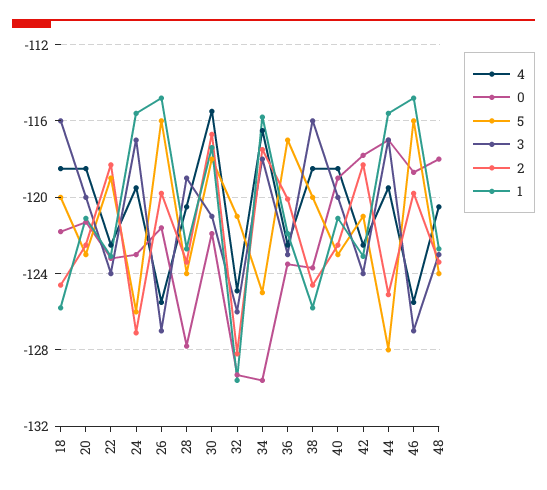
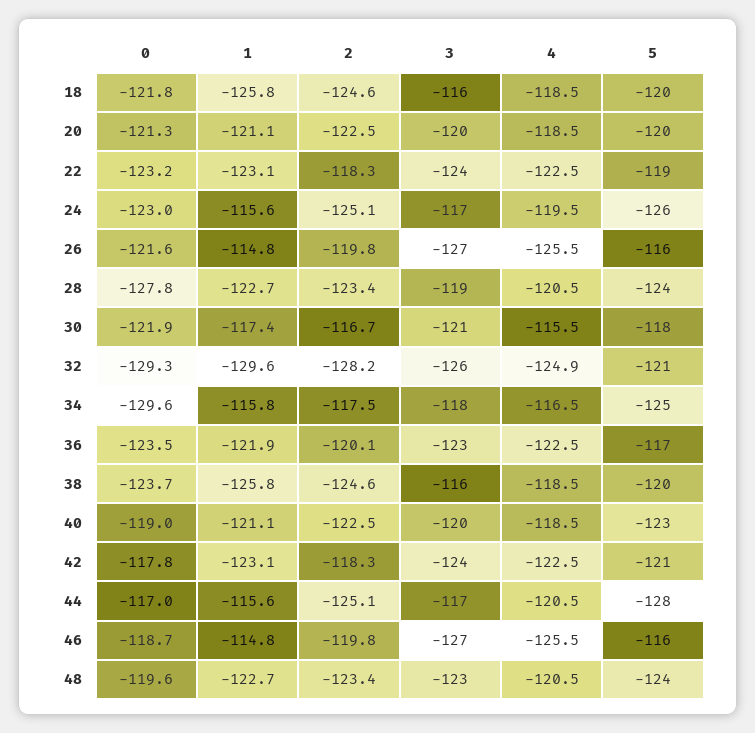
5, 20: -123 -> -120
2, 24: -127 -> -125.1
4, 44: -119.5 -> -120.5
0, 48: -118 -> -119.6

